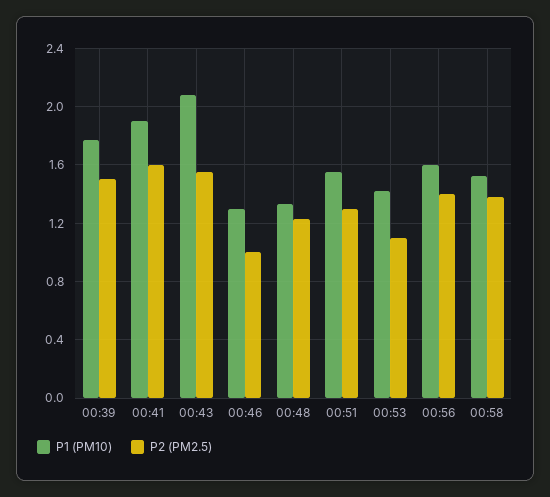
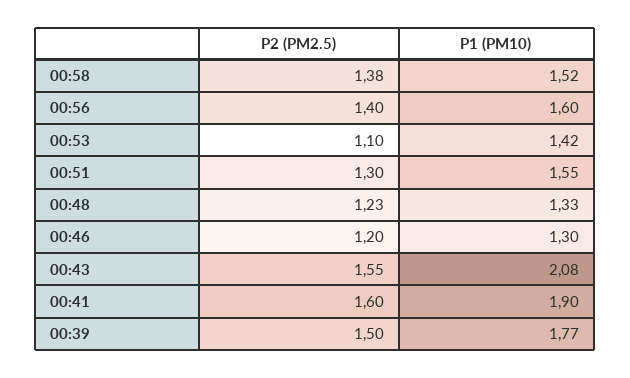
P2 (PM2.5), 00:46: 1 -> 1.2

